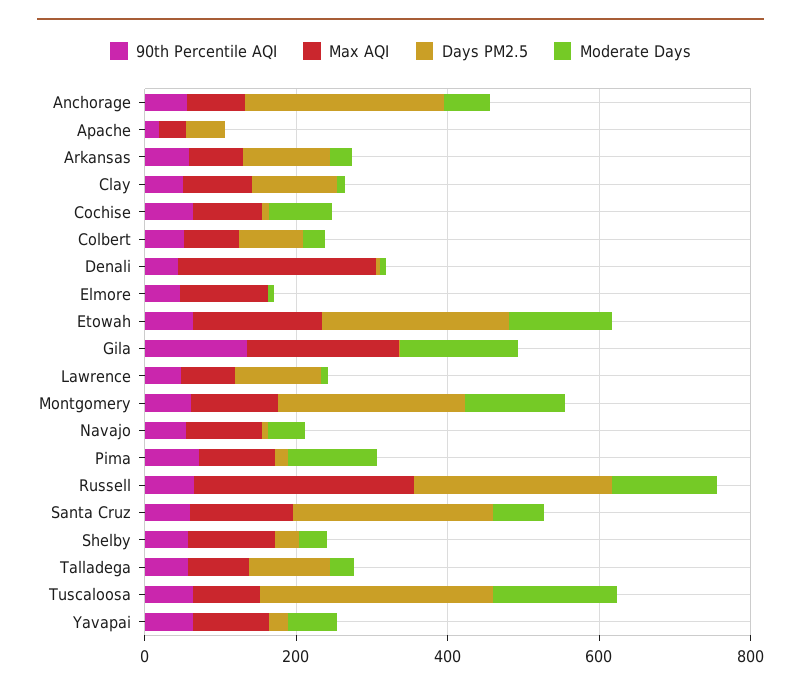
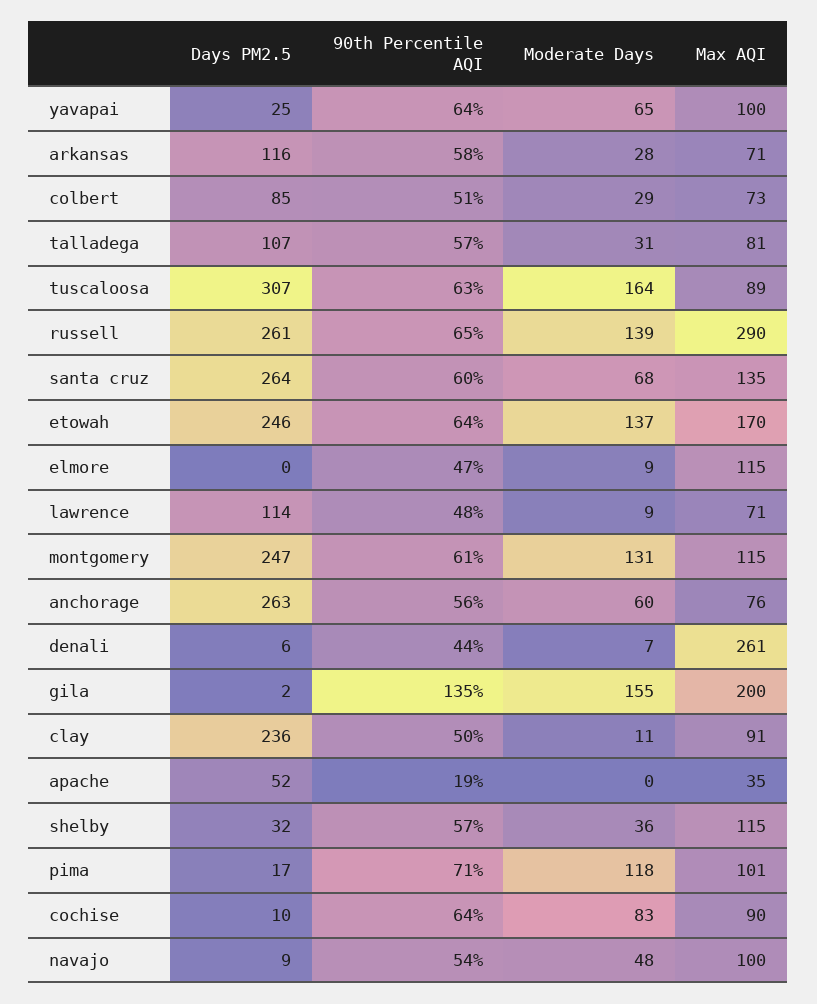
Days PM2.5, Clay: 100 -> 236

